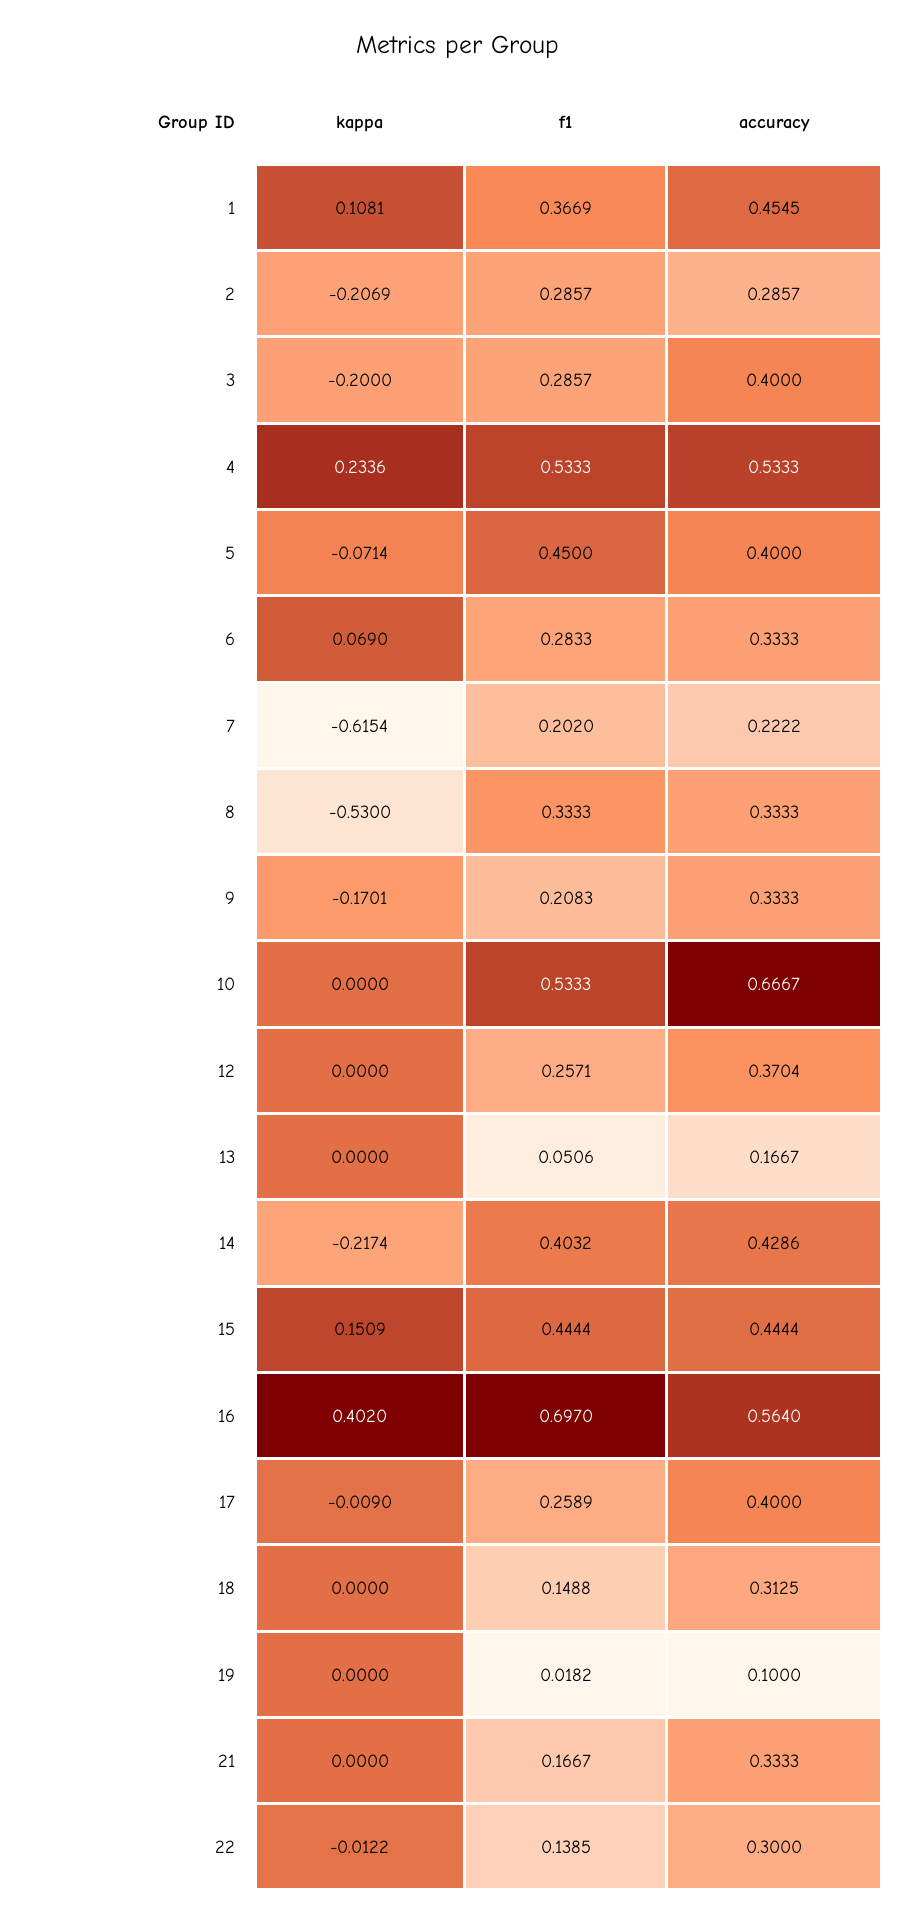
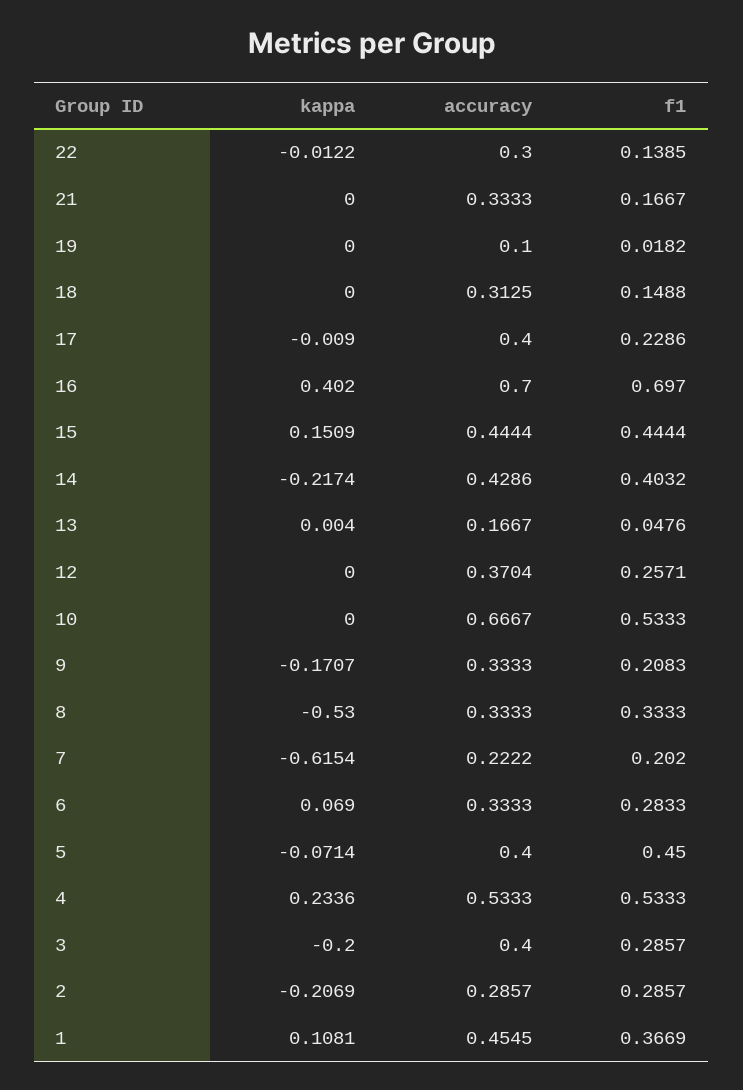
kappa, 9: -0.1701 -> -0.1707
kappa, 13: 0 -> 0.004
f1, 13: 0.0506 -> 0.0476
accuracy, 16: 0.564 -> 0.7
f1, 17: 0.2589 -> 0.2286

